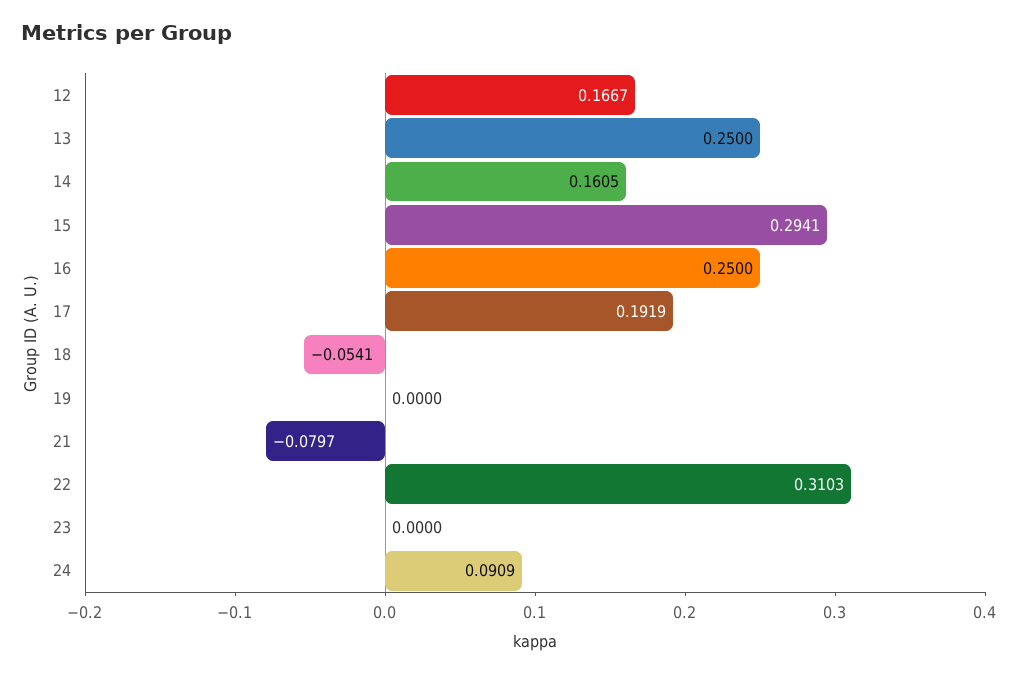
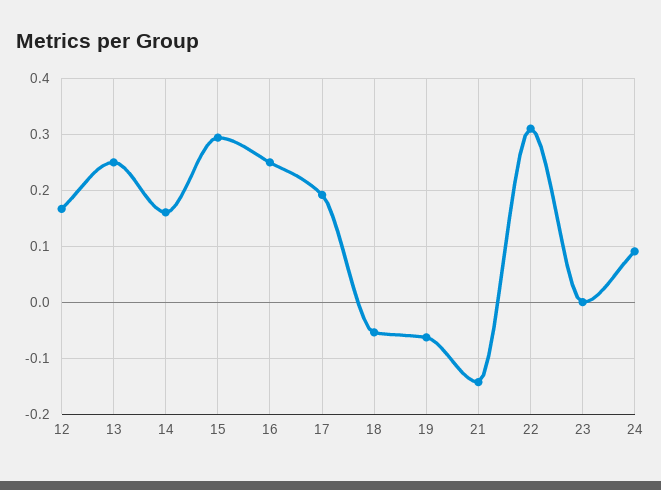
19: 0 -> -0.06
21: -0.0797 -> -0.14

